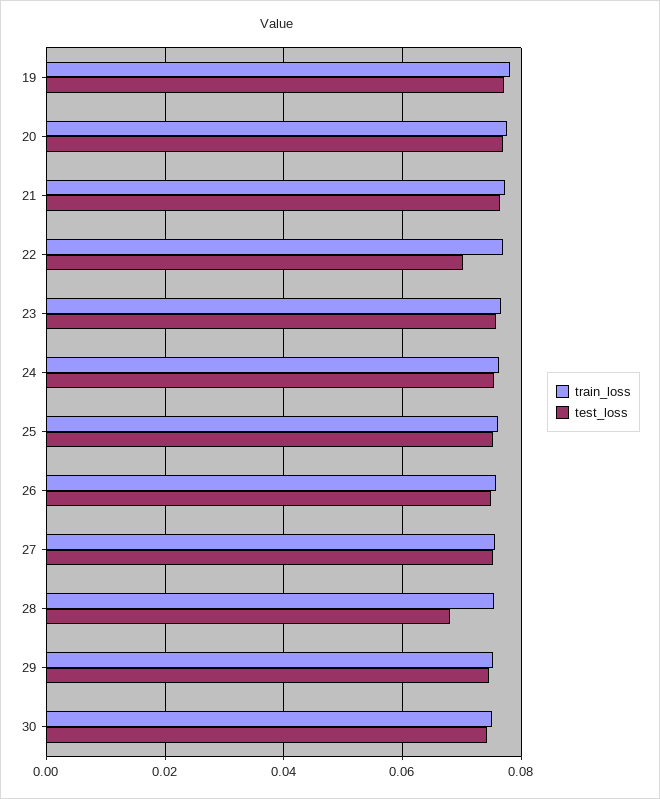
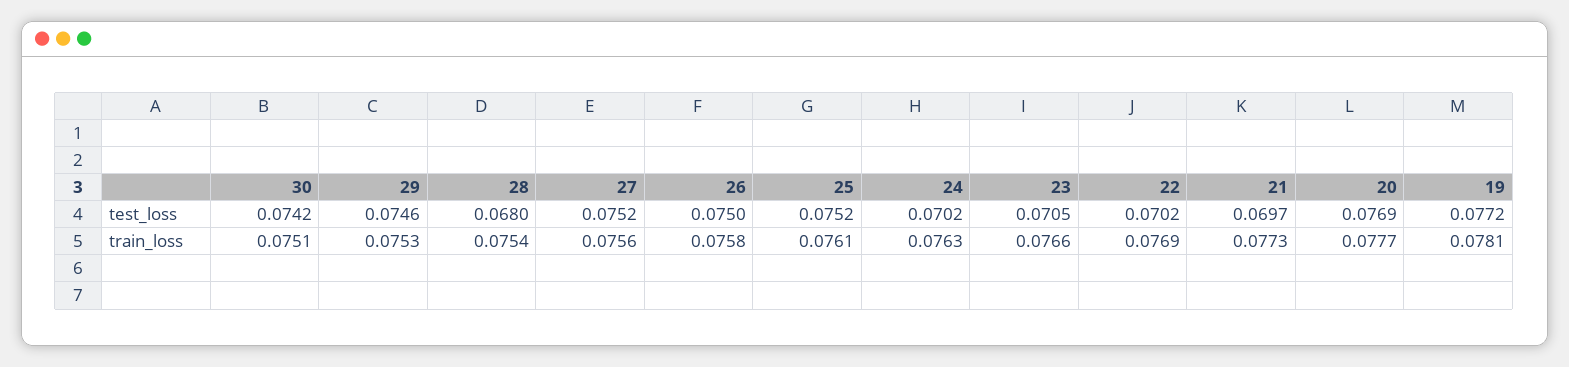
test_loss, 21: 0.076 -> 0.0697
test_loss, 23: 0.076 -> 0.0705
test_loss, 24: 0.076 -> 0.0702

